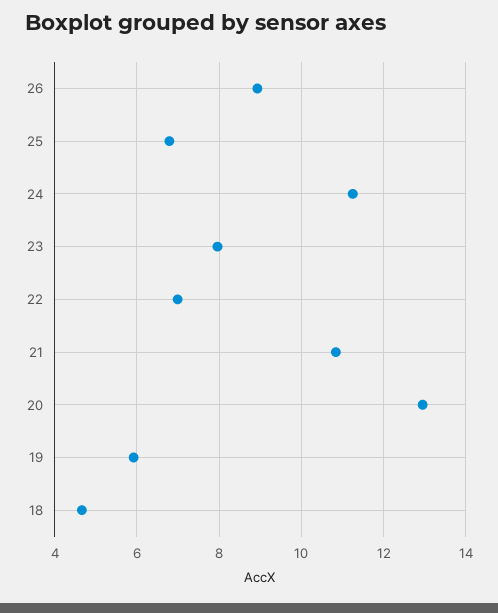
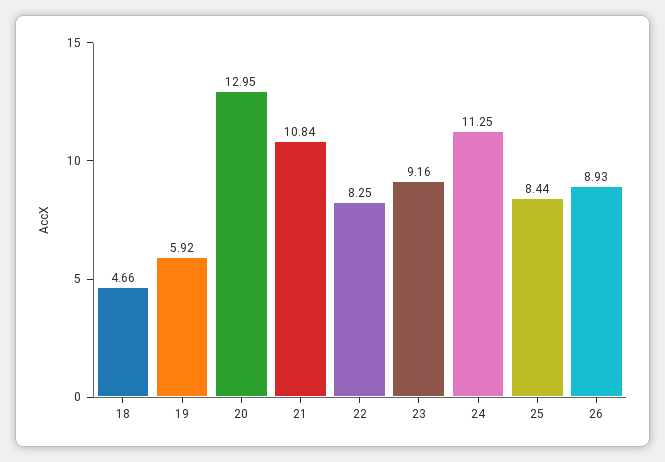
25: 6.8 -> 8.44
23: 8 -> 9.16
22: 7 -> 8.25

